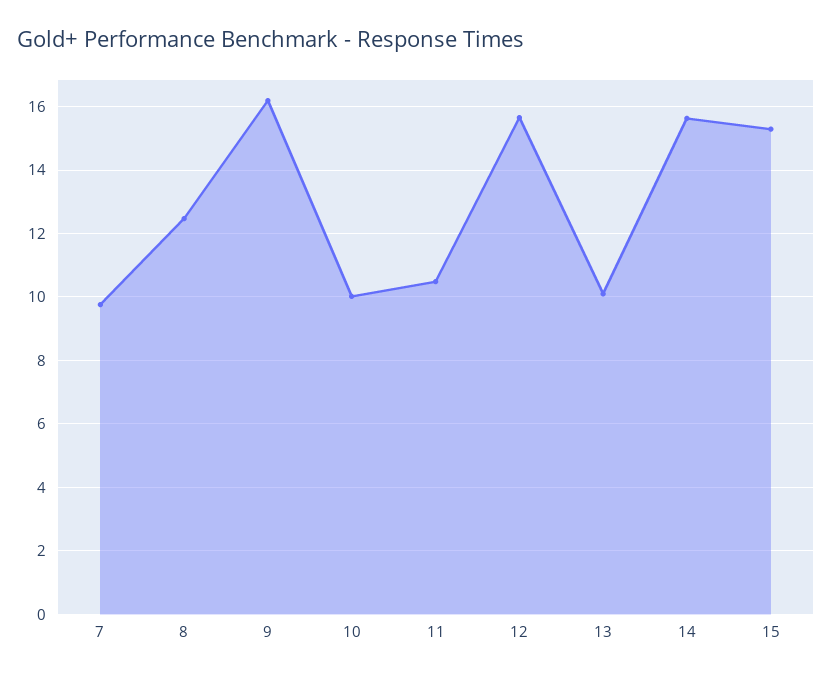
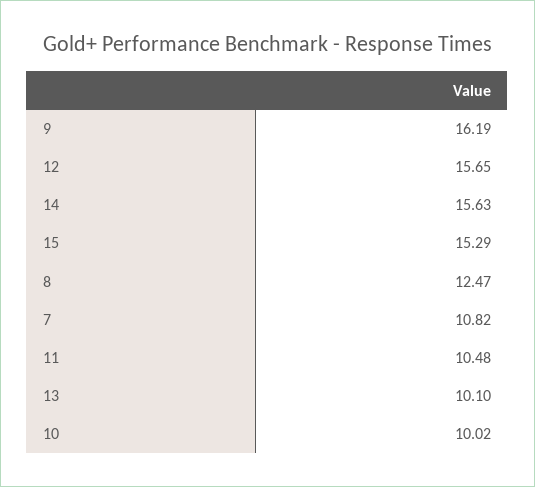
7: 9.8 -> 10.82

